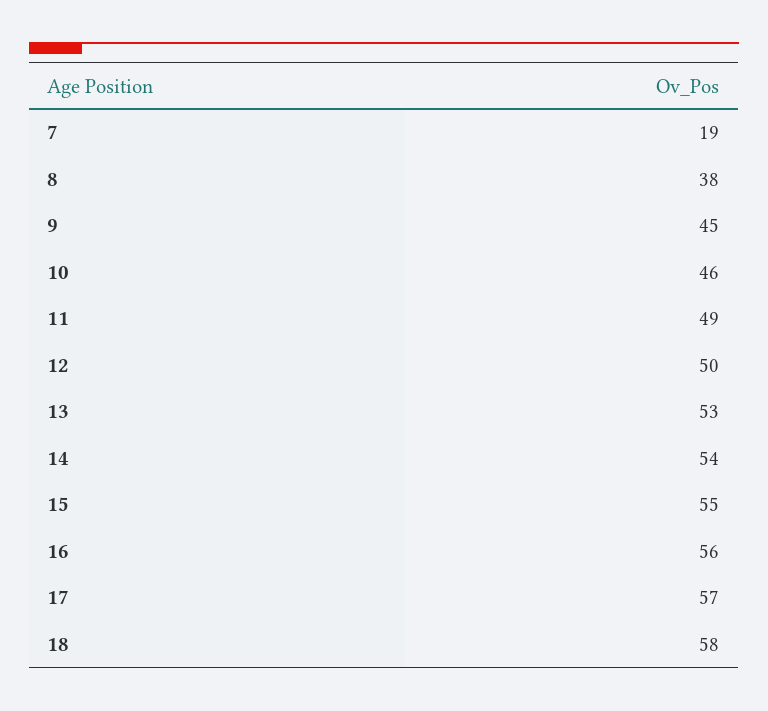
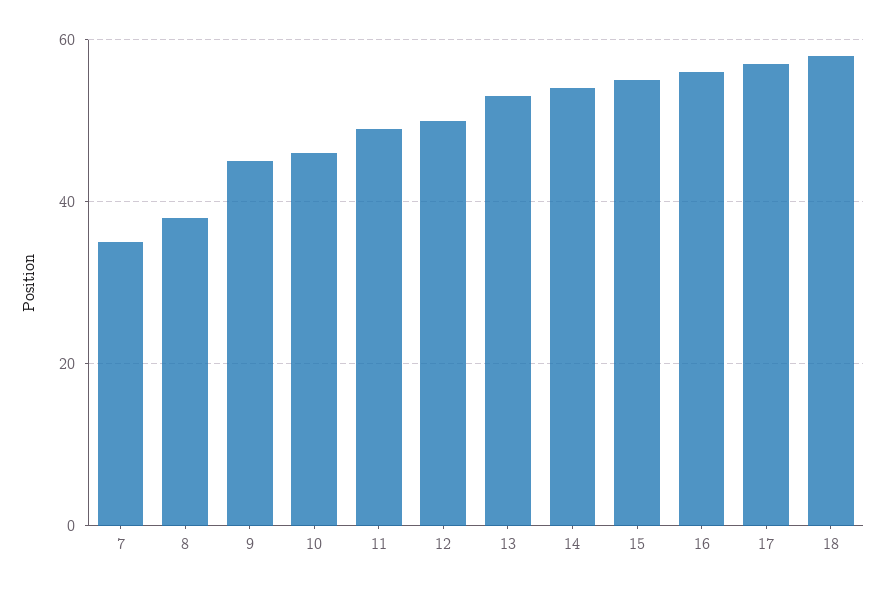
7: 19 -> 35

